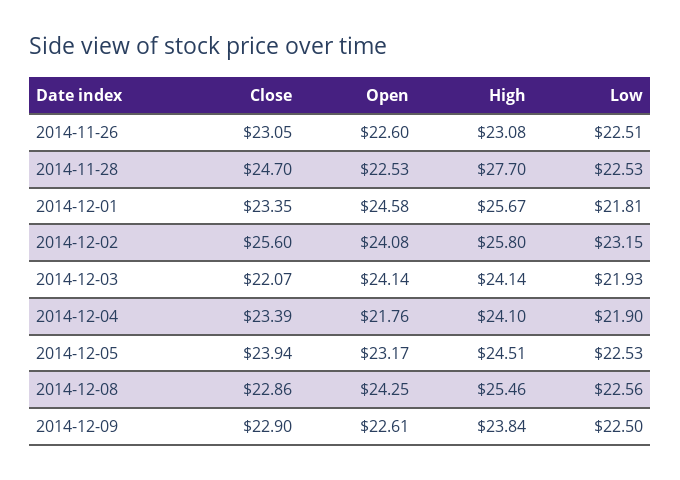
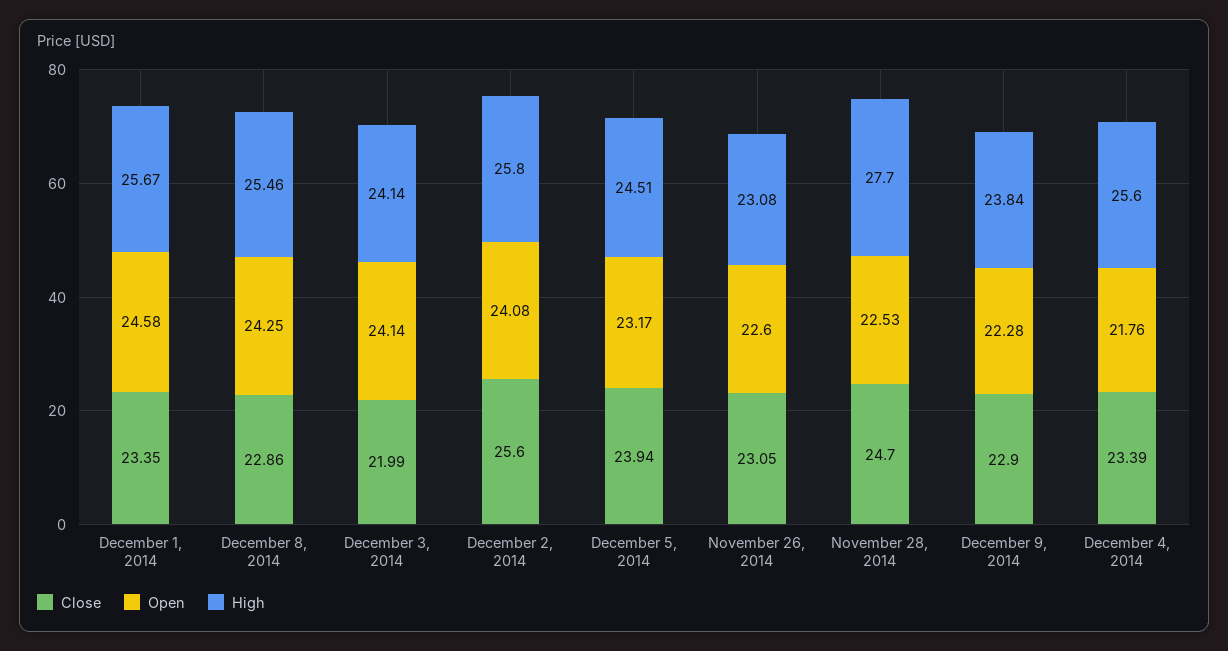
Low, 2014-11-26: 22.51 -> none
Low, 2014-11-28: 22.53 -> none
Low, 2014-12-01: 21.81 -> none
Low, 2014-12-02: 23.15 -> none
Close, 2014-12-03: 22.07 -> 21.99
Low, 2014-12-03: 21.93 -> none
High, 2014-12-04: 24.1 -> 25.6
Low, 2014-12-04: 21.9 -> none
Low, 2014-12-05: 22.53 -> none
Low, 2014-12-08: 22.56 -> none
Open, 2014-12-09: 22.61 -> 22.28
Low, 2014-12-09: 22.5 -> none

